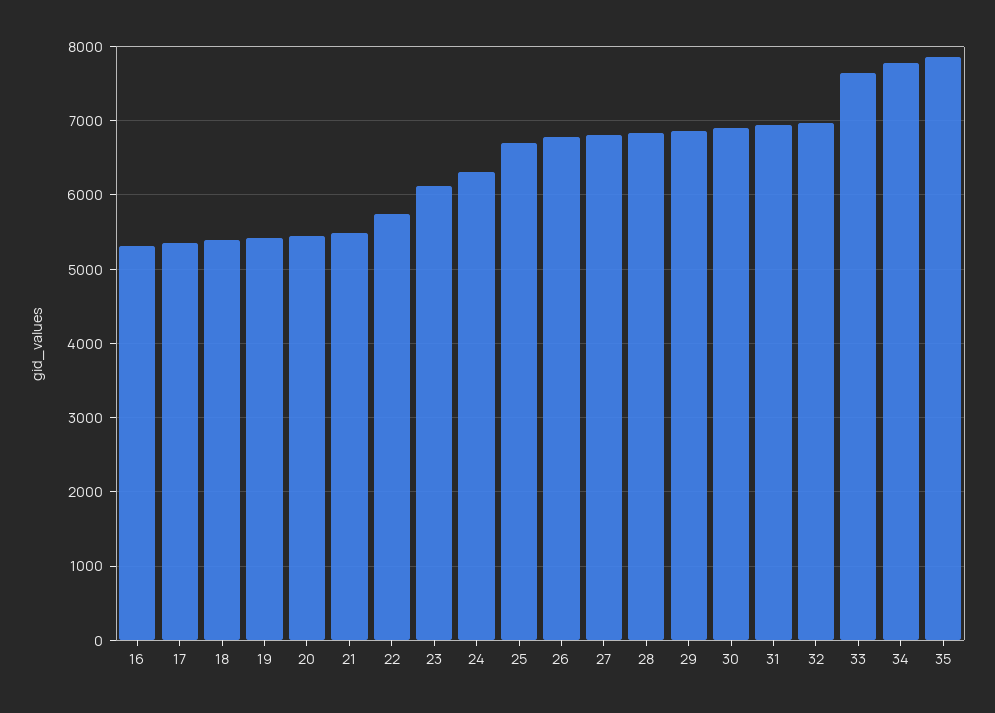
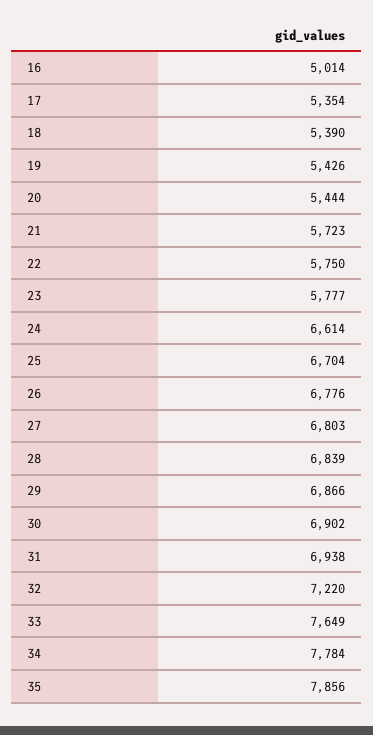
16: 5300 -> 5014
21: 5500 -> 5723
23: 6100 -> 5777
24: 6300 -> 6614
32: 7000 -> 7220

